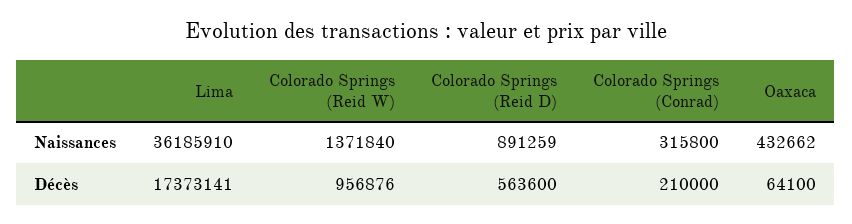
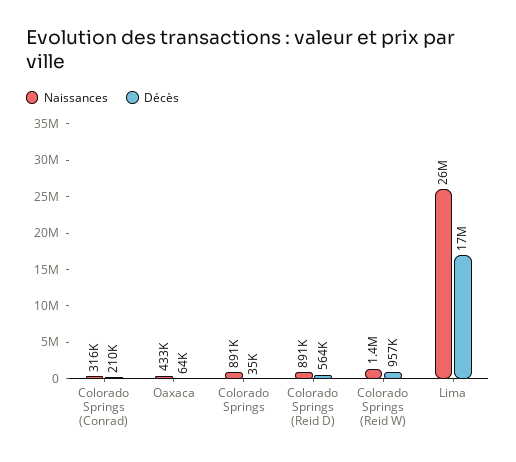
Naissances, Lima: 36185910 -> 26000000
Naissances, Colorado Springs: none -> 891000
Décès, Colorado Springs: none -> 35000

